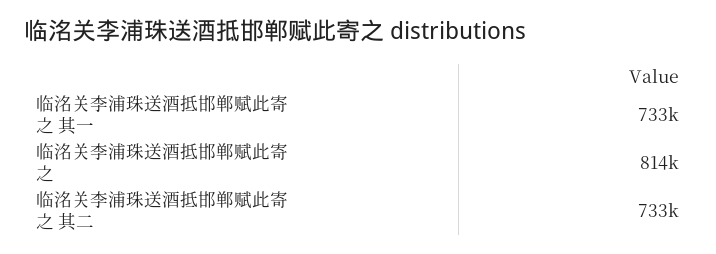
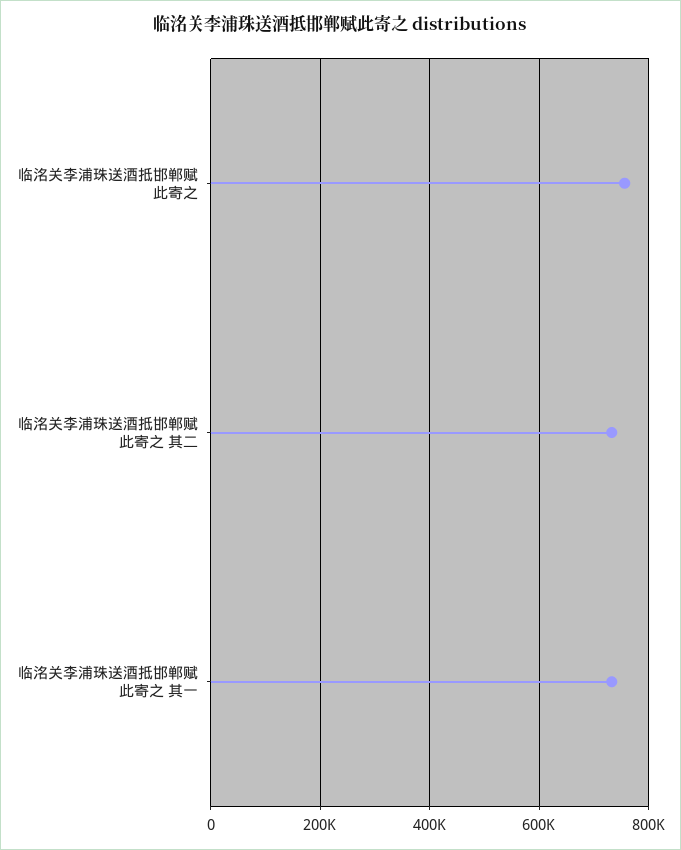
临洺关李浦珠送酒抵邯郸赋此寄之: 814000 -> 760000

